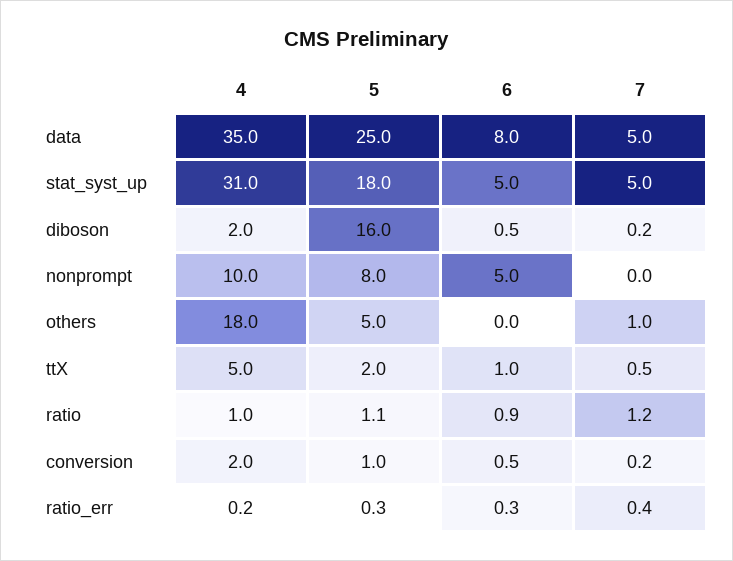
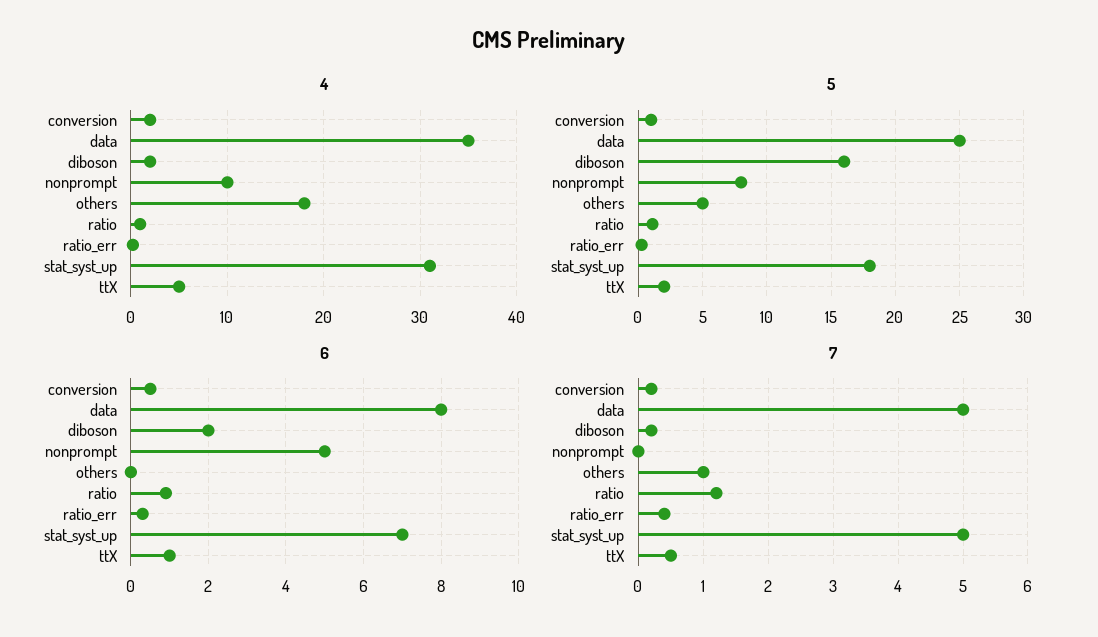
6, stat_syst_up: 5 -> 7
6, diboson: 0.5 -> 2

